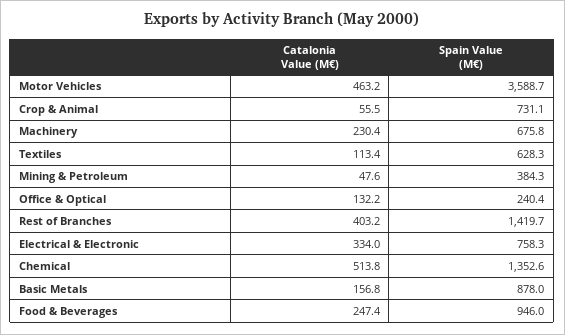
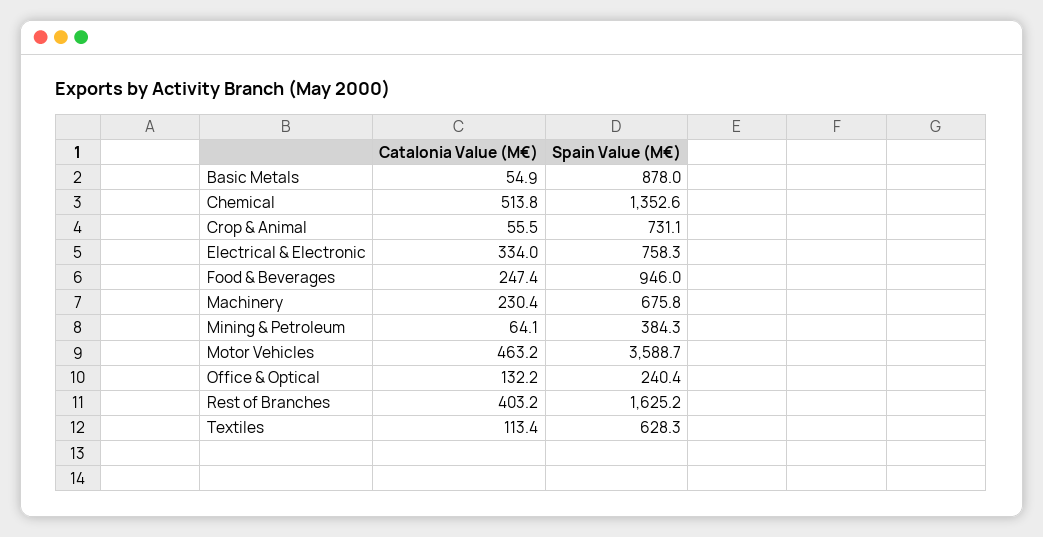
Catalonia Value (M€), Mining & Petroleum: 47.6 -> 64.1
Spain Value (M€), Rest of Branches: 1419.7 -> 1625.2
Catalonia Value (M€), Basic Metals: 156.8 -> 54.9

